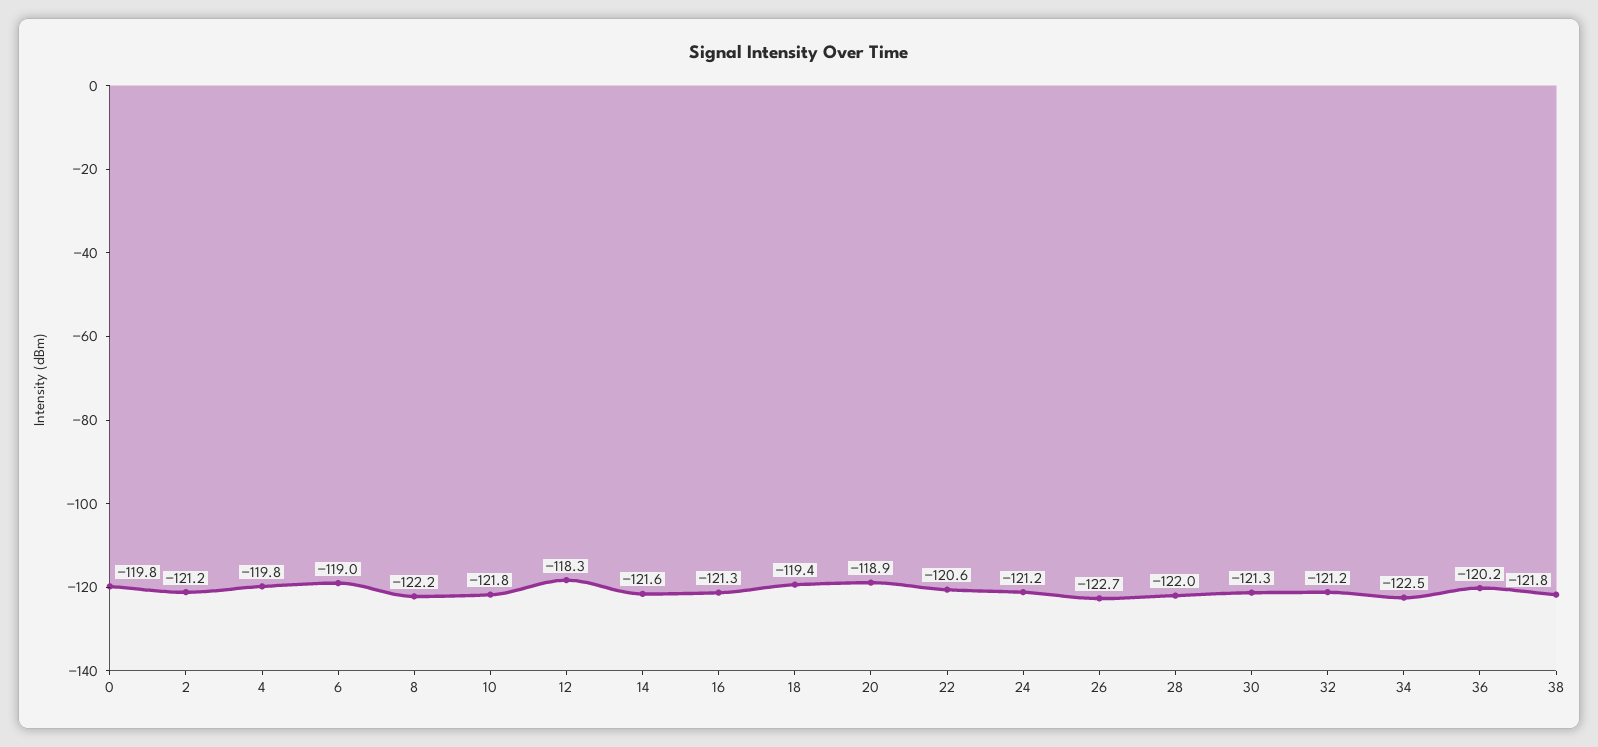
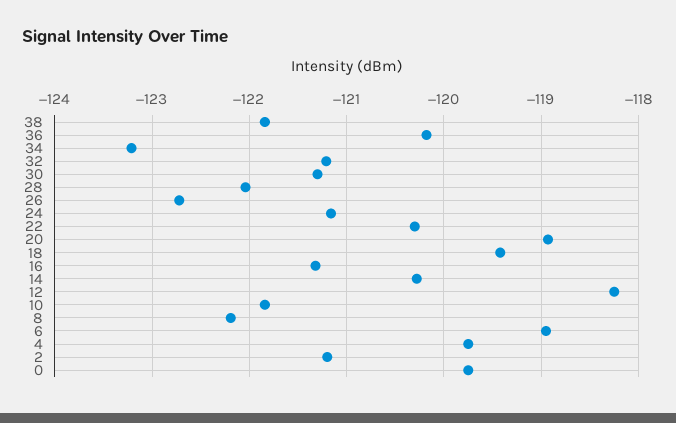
14: -121.6 -> -120.3
22: -120.6 -> -120.3
34: -122.5 -> -123.2

